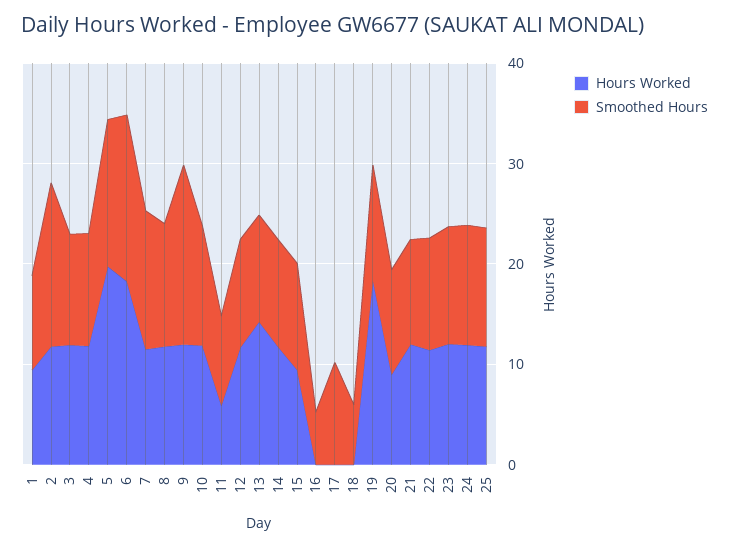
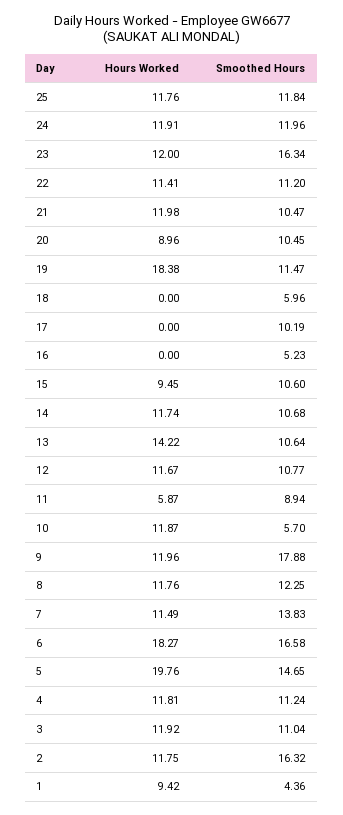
Smoothed Hours, 1: 10 -> 4.36
Smoothed Hours, 10: 12 -> 5.7
Smoothed Hours, 23: 12 -> 16.34

